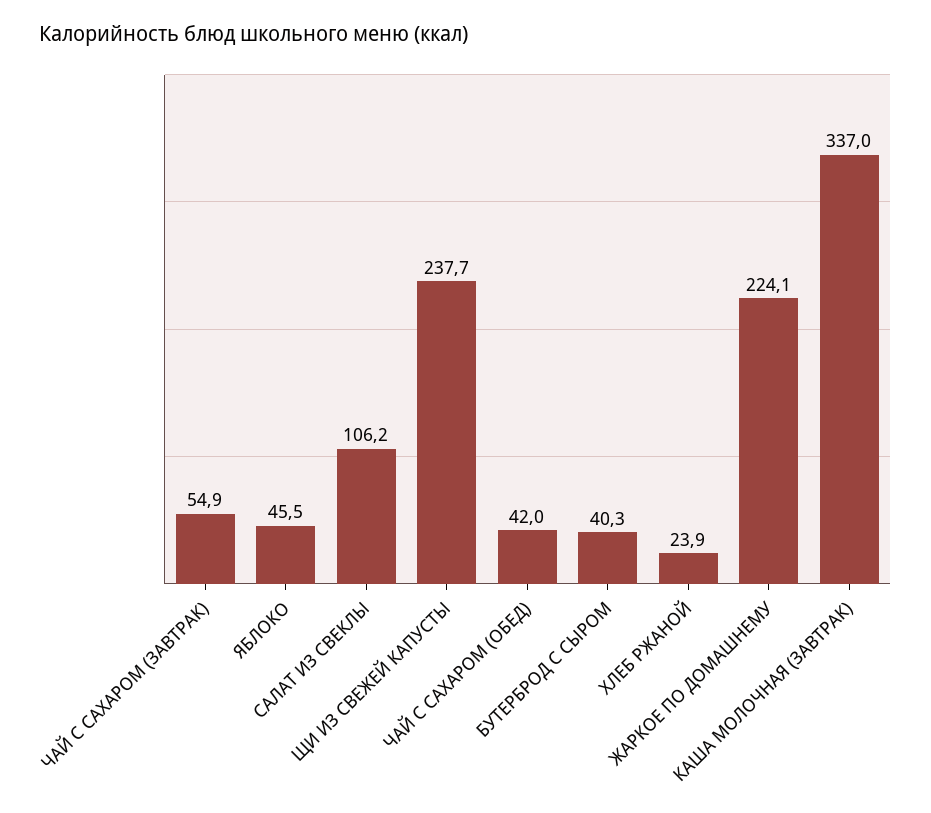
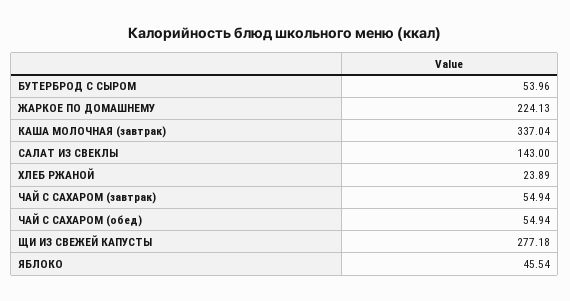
САЛАТ ИЗ СВЕКЛЫ: 106.2 -> 143
ЩИ ИЗ СВЕЖЕЙ КАПУСТЫ: 237.7 -> 277.18
ЧАЙ С САХАРОМ (ОБЕД): 42 -> 54.94
БУТЕРБРОД С СЫРОМ: 40.3 -> 53.96

